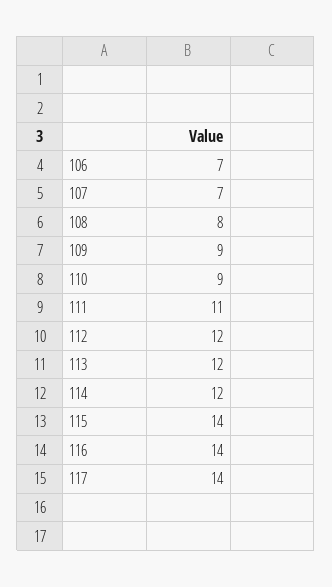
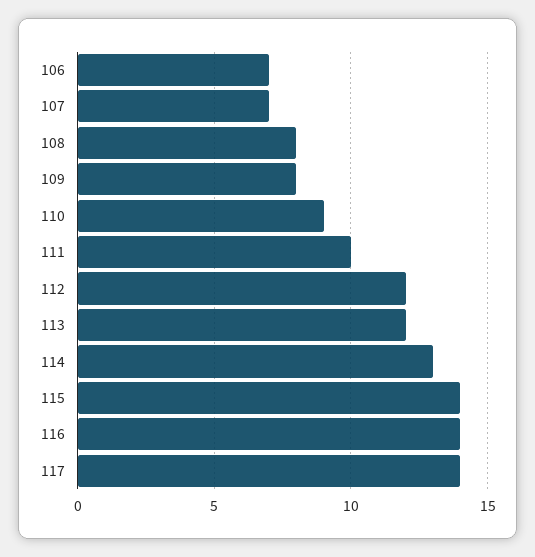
109: 9 -> 8
111: 11 -> 10
114: 12 -> 13

